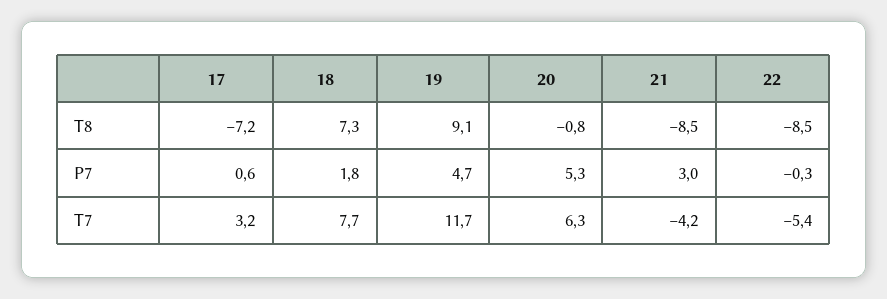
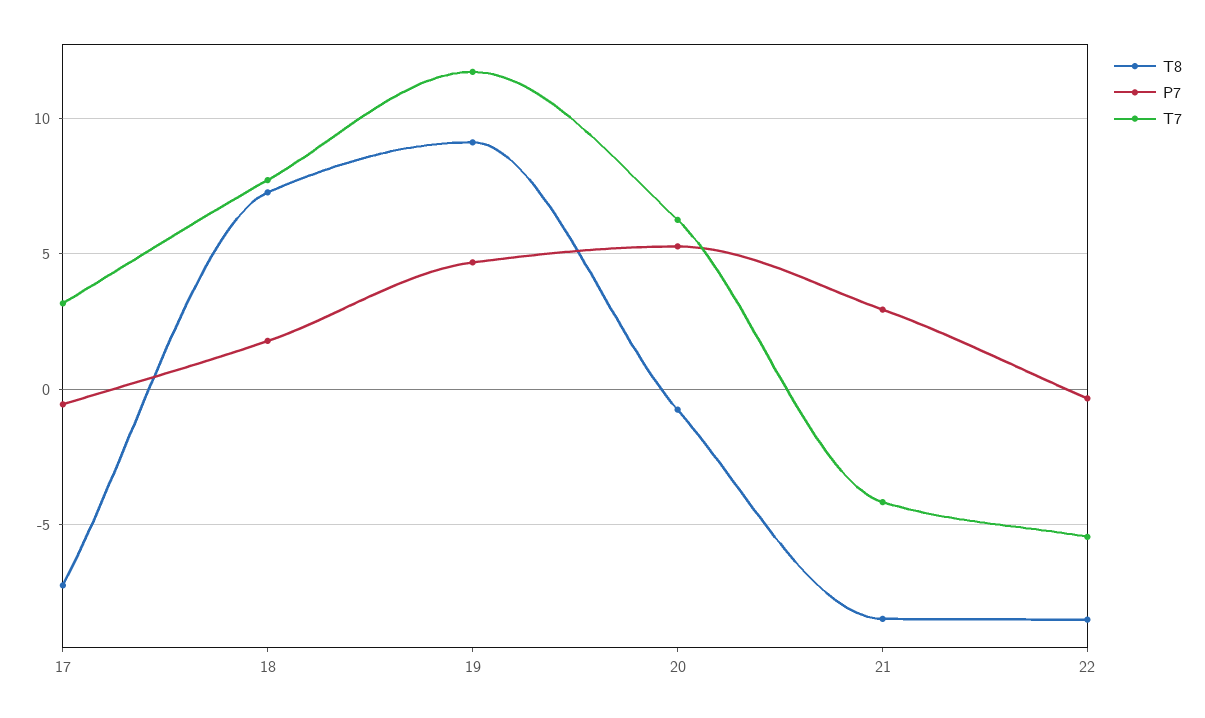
P7, 17: 0.6 -> -0.5

